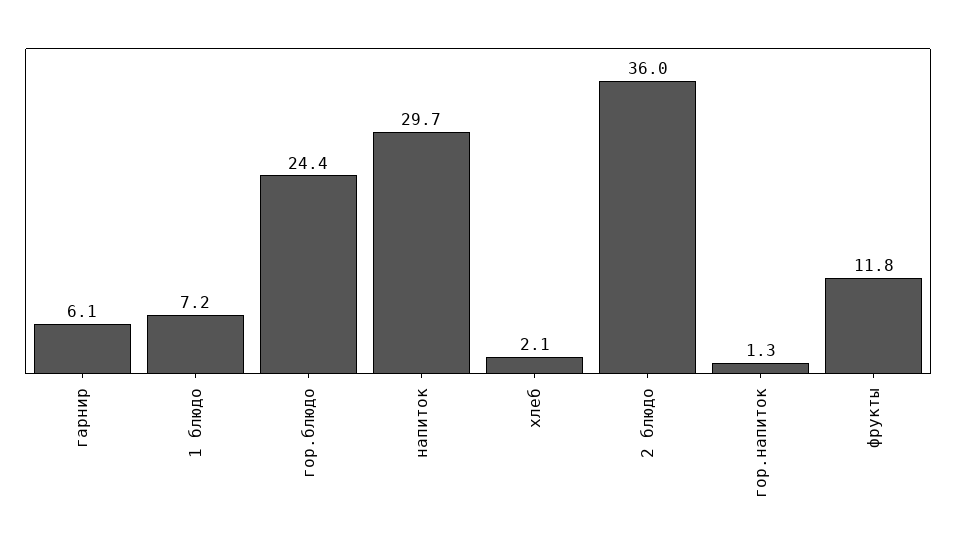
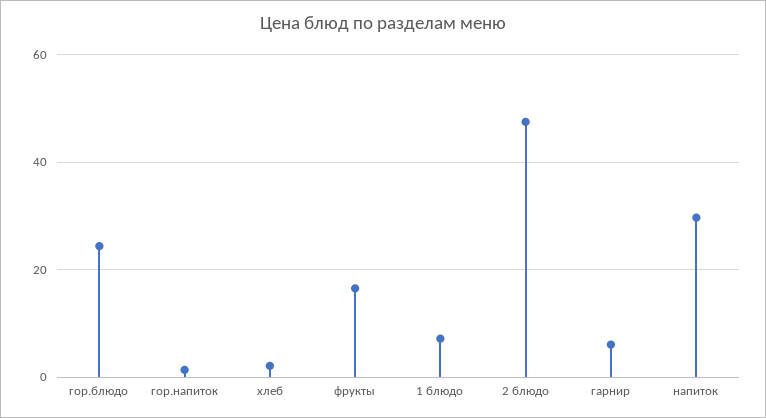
2 блюдо: 36 -> 48
фрукты: 11.8 -> 16

